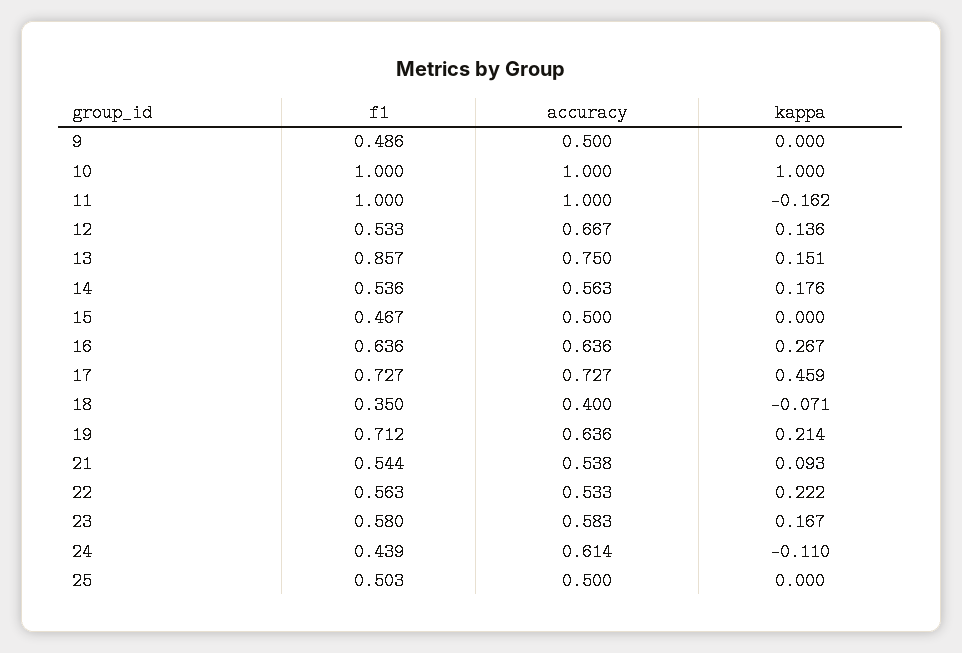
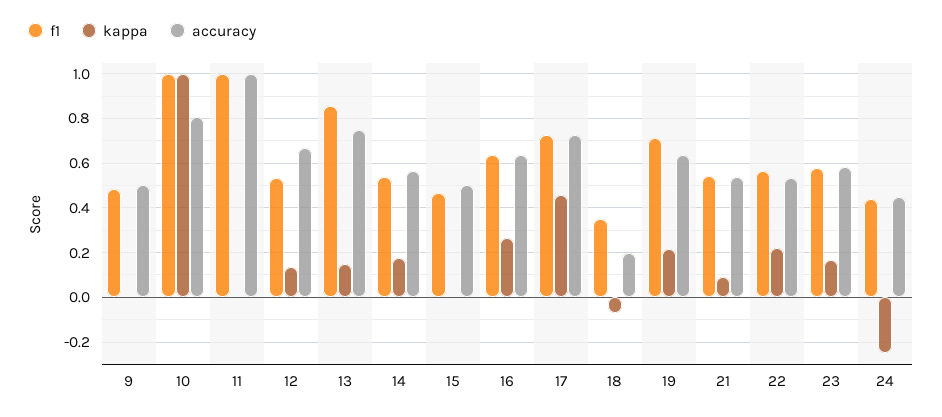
accuracy, 10: 1 -> 0.8
kappa, 11: -0.162 -> 0
accuracy, 18: 0.4 -> 0.2
accuracy, 24: 0.614 -> 0.45
kappa, 24: -0.11 -> -0.25
f1, 25: 0.503 -> none
accuracy, 25: 0.5 -> none
kappa, 25: 0 -> none

